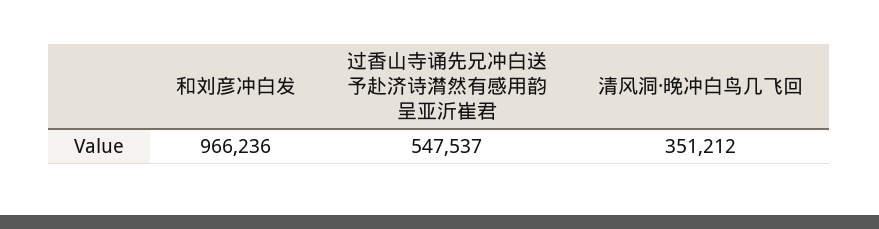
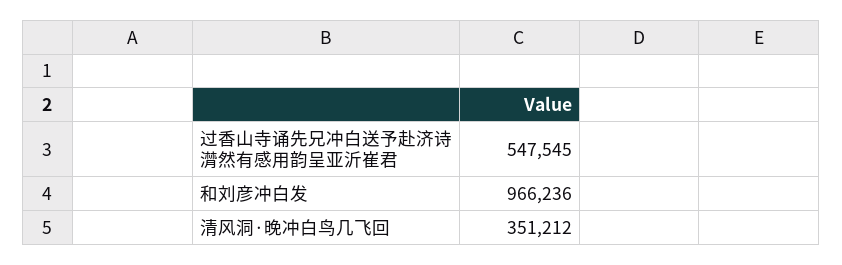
过香山寺诵先兄冲白送予赴济诗潸然有感用韵呈亚沂崔君: 547537 -> 547545

